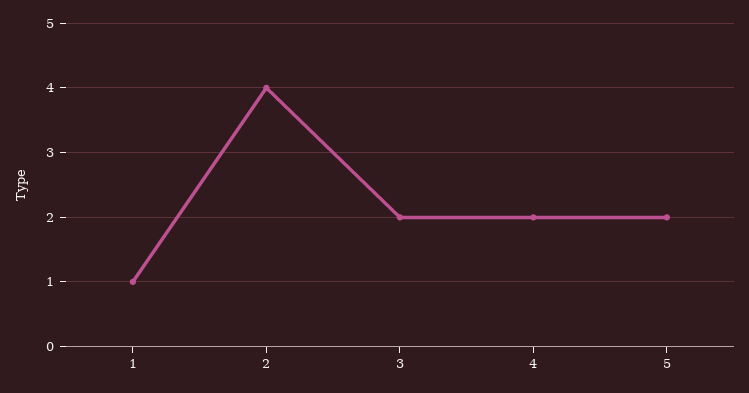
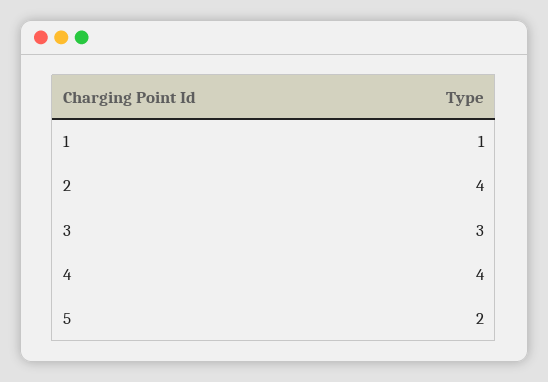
3: 2 -> 3
4: 2 -> 4

